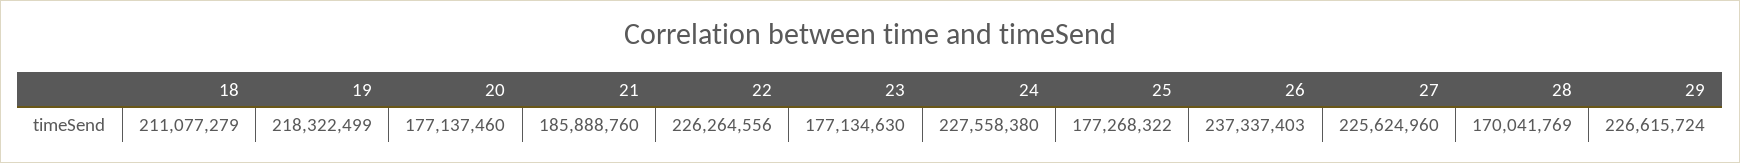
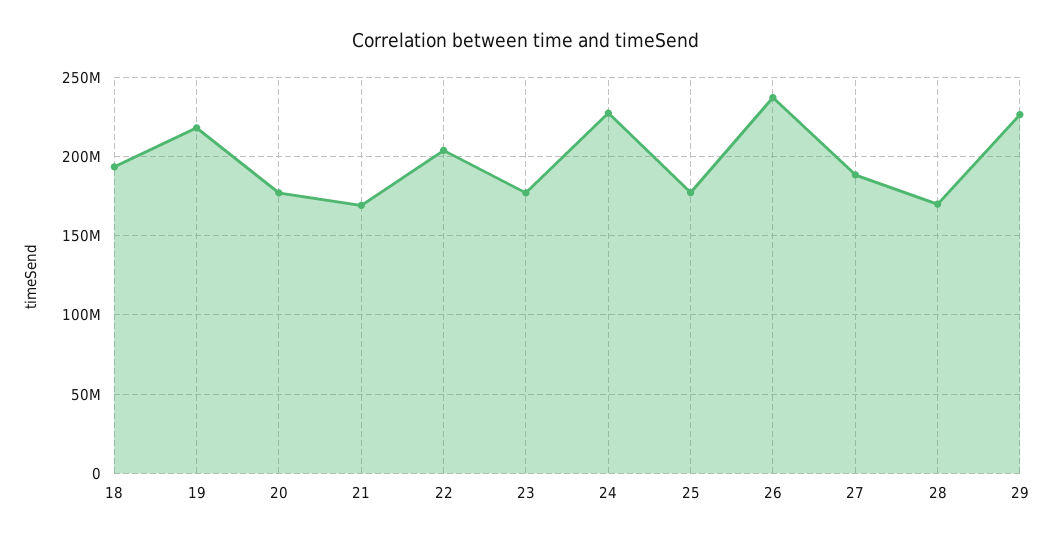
18: 211077279 -> 195000000
21: 185888760 -> 170000000
22: 226264556 -> 205000000
27: 225624960 -> 190000000

